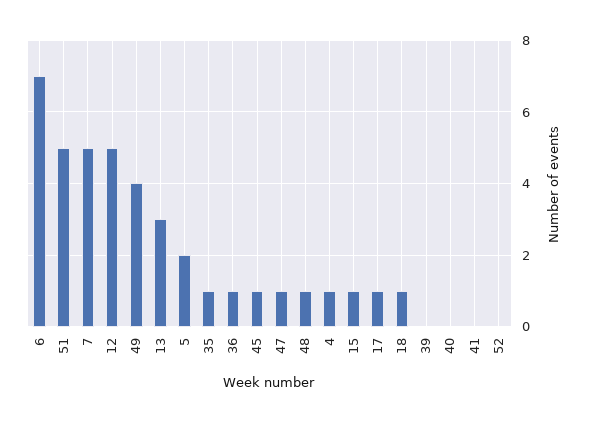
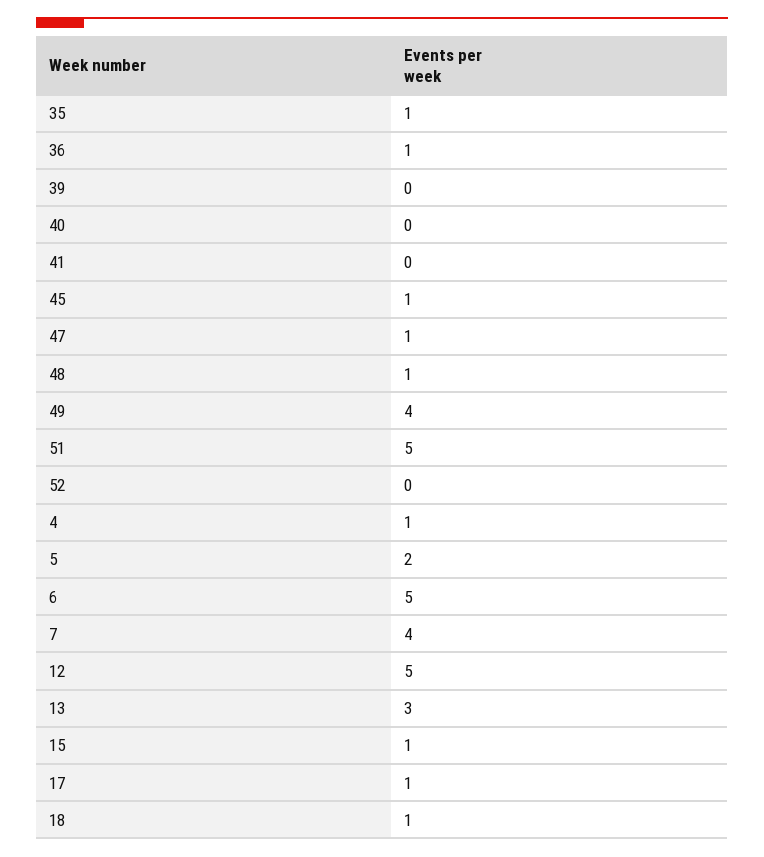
6: 7 -> 5
7: 5 -> 4

